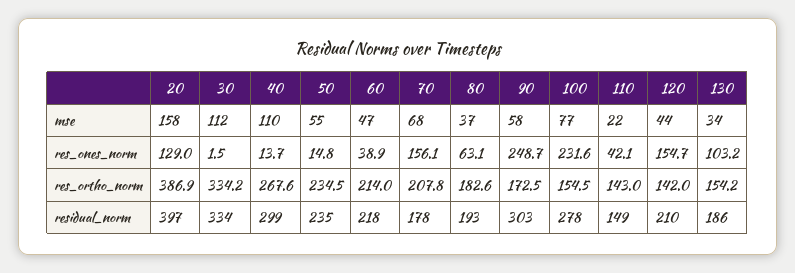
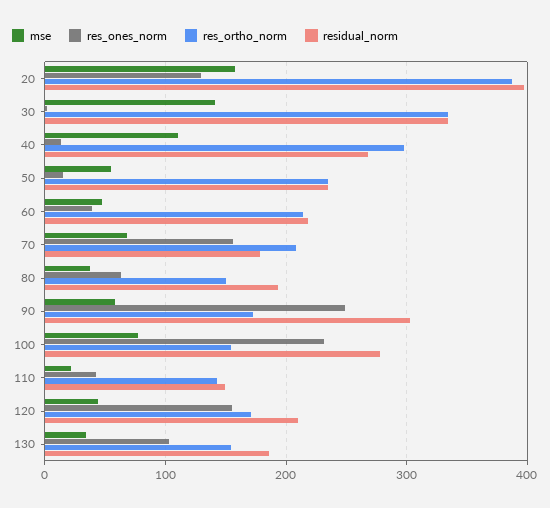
mse, 30: 112 -> 140
res_ortho_norm, 40: 267.6 -> 300
res_ortho_norm, 80: 182.6 -> 150
res_ortho_norm, 120: 142 -> 170
residual_norm, 40: 299 -> 270

